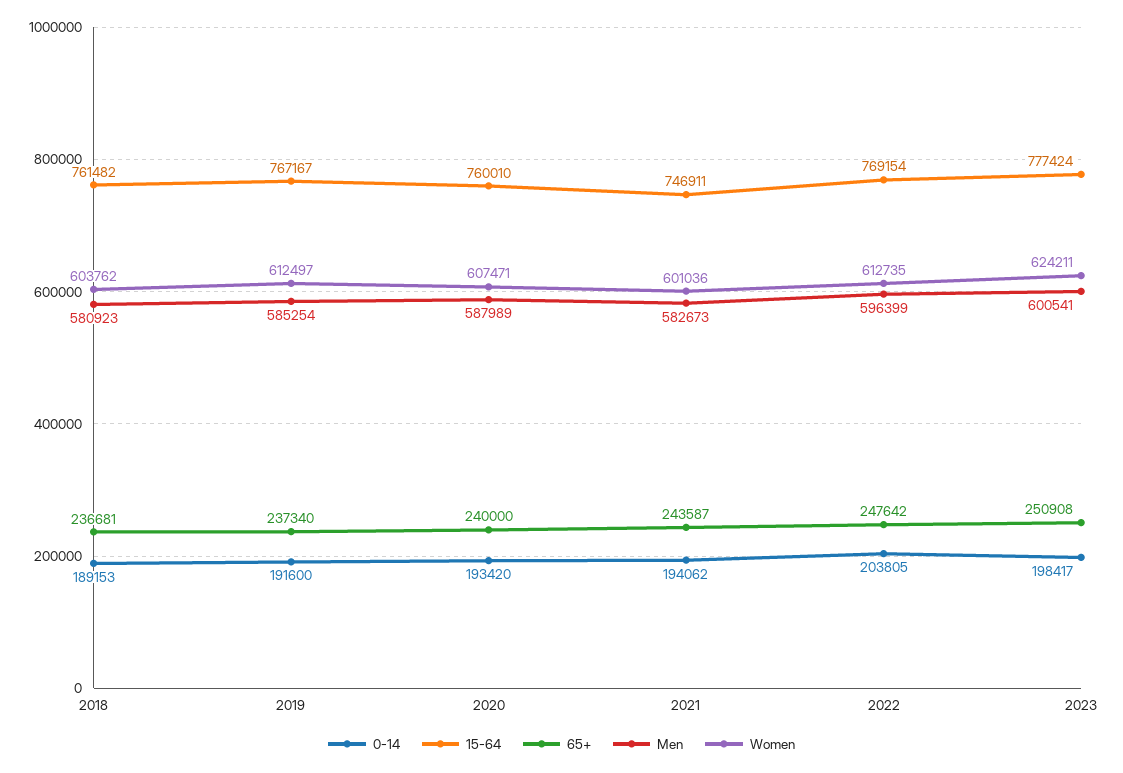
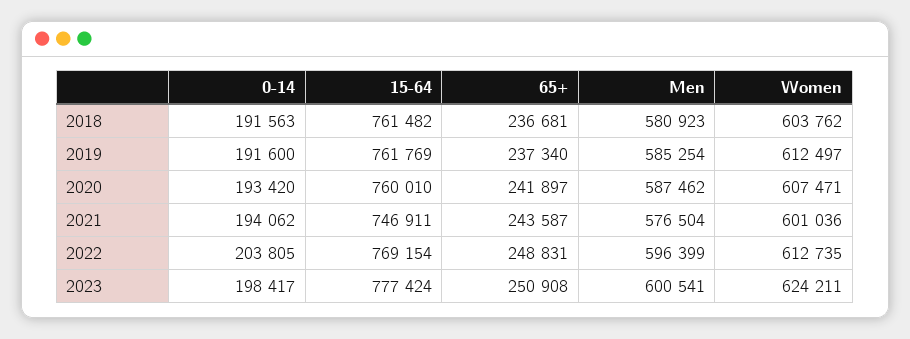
0-14, 2018: 189153 -> 191563
15-64, 2019: 767167 -> 761769
65+, 2020: 240000 -> 241897
Men, 2020: 587989 -> 587462
Men, 2021: 582673 -> 576504
65+, 2022: 247642 -> 248831

